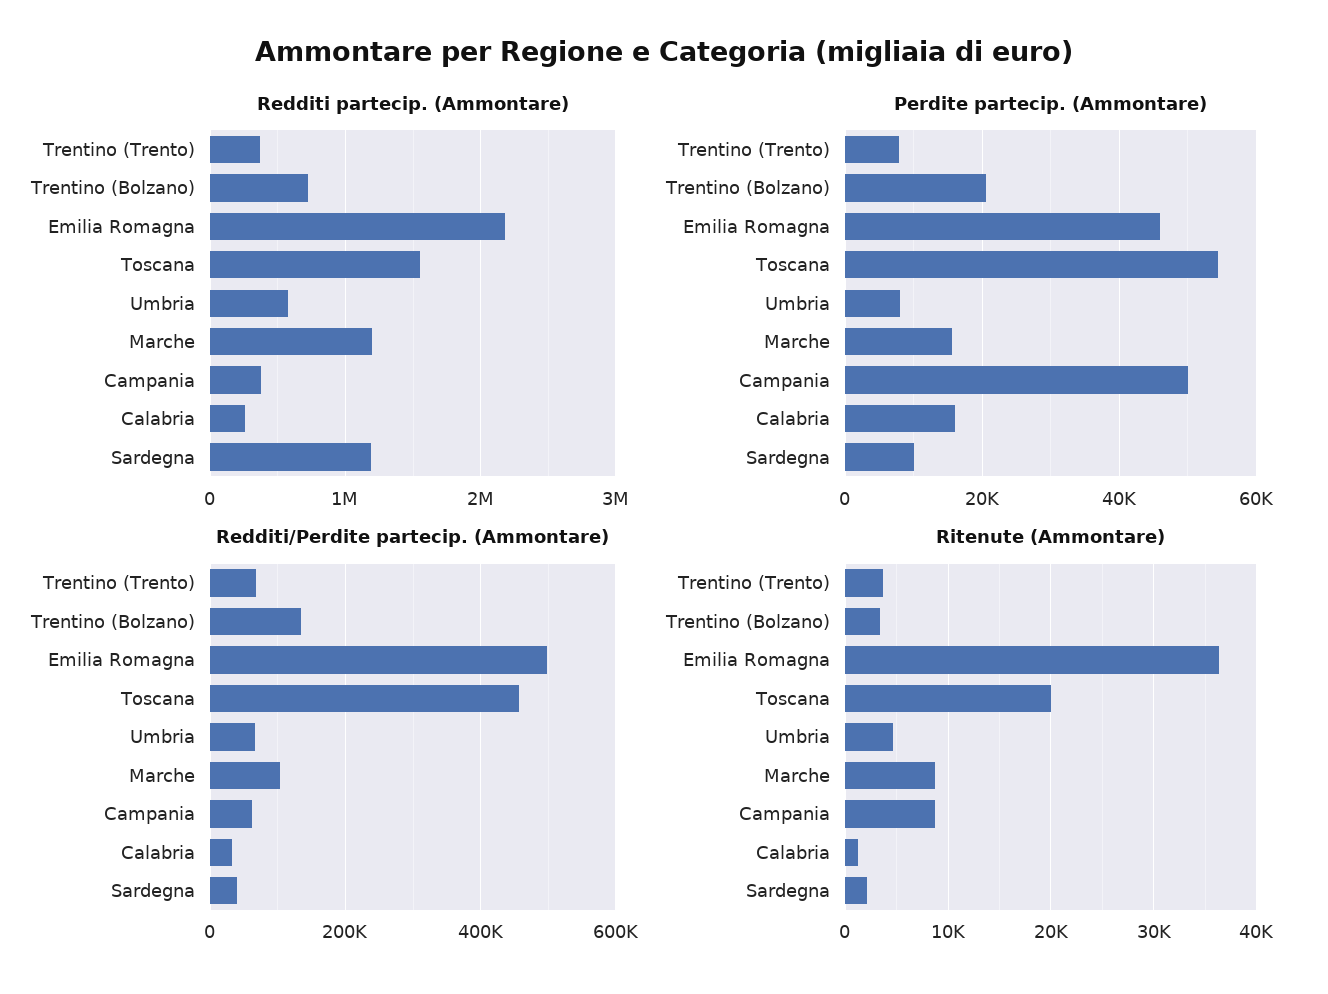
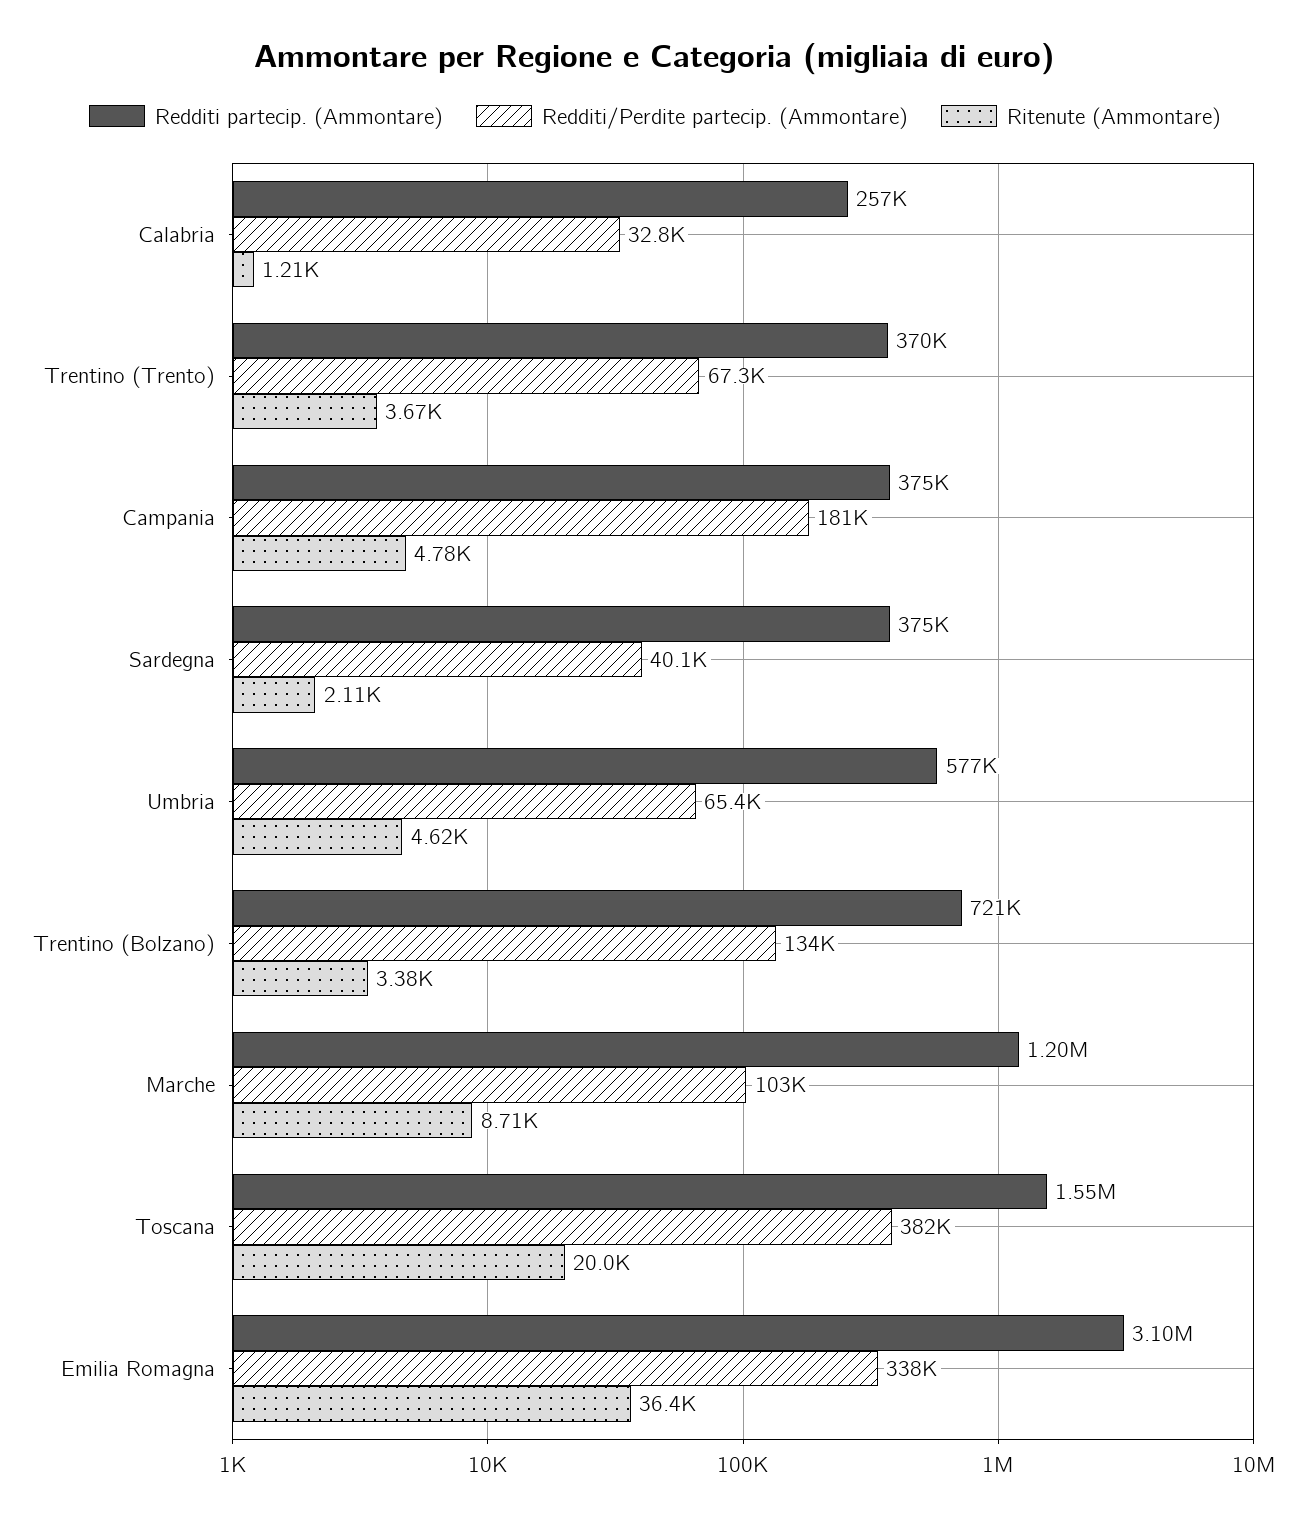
Redditi partecip. (Ammontare), Emilia Romagna: 2200000 -> 3100000
Redditi partecip. (Ammontare), Sardegna: 1200000 -> 375000
Perdite partecip. (Ammontare), Trentino (Trento): 8000 -> none
Perdite partecip. (Ammontare), Trentino (Bolzano): 20000 -> none
Perdite partecip. (Ammontare), Emilia Romagna: 46000 -> none
Perdite partecip. (Ammontare), Toscana: 54000 -> none
Perdite partecip. (Ammontare), Umbria: 8000 -> none
Perdite partecip. (Ammontare), Marche: 16000 -> none
Perdite partecip. (Ammontare), Campania: 50000 -> none
Perdite partecip. (Ammontare), Calabria: 16000 -> none
Perdite partecip. (Ammontare), Sardegna: 10000 -> none
Redditi/Perdite partecip. (Ammontare), Emilia Romagna: 500000 -> 338000
Redditi/Perdite partecip. (Ammontare), Toscana: 460000 -> 382000
Redditi/Perdite partecip. (Ammontare), Campania: 60000 -> 181000
Ritenute (Ammontare), Campania: 9000 -> 4780

